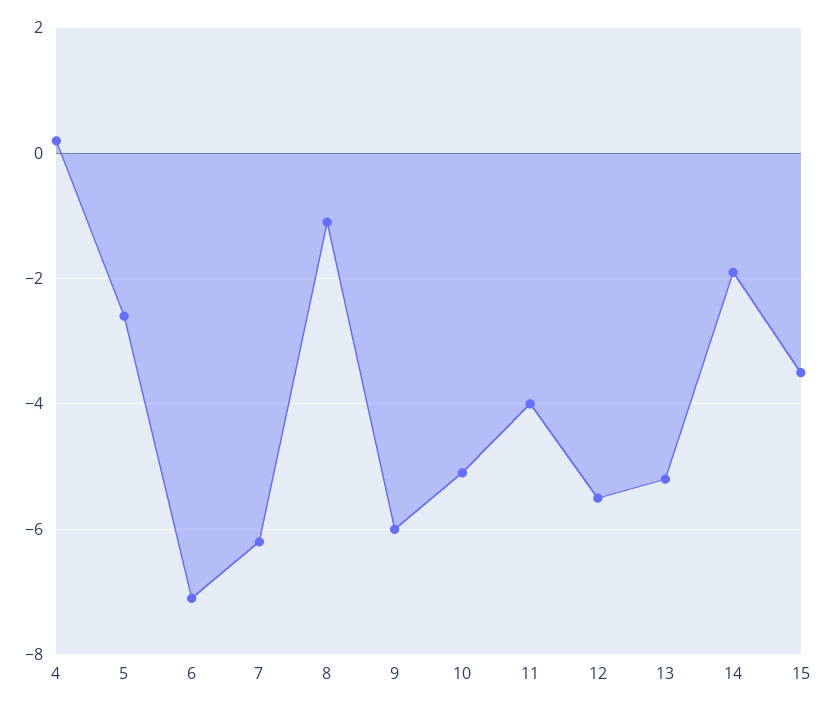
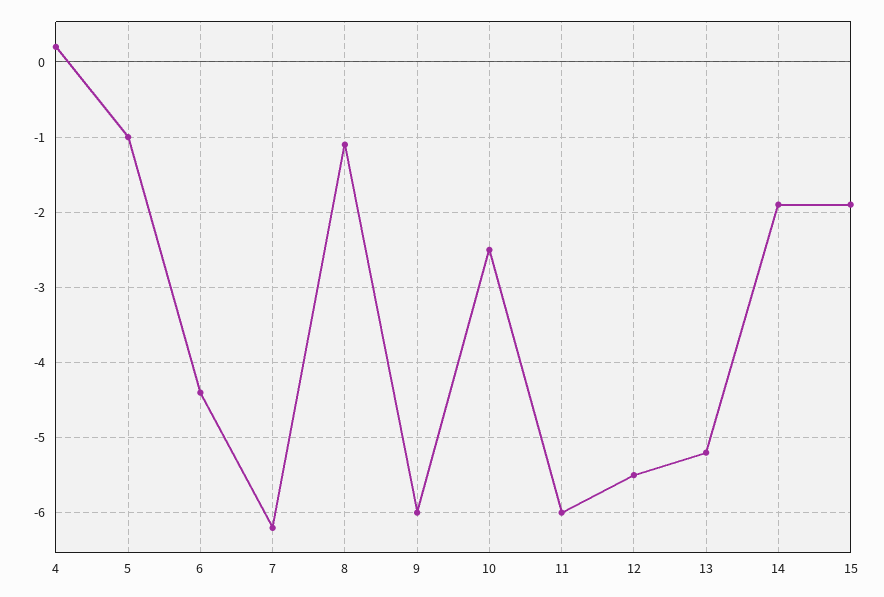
5: -2.5 -> -1
6: -7 -> -4.4
10: -5 -> -2.5
11: -4 -> -6
15: -3.5 -> -1.9

